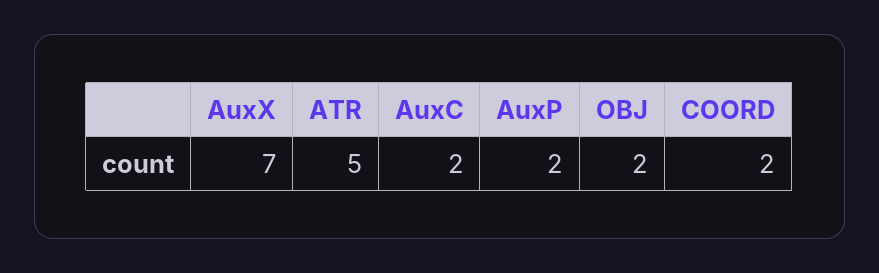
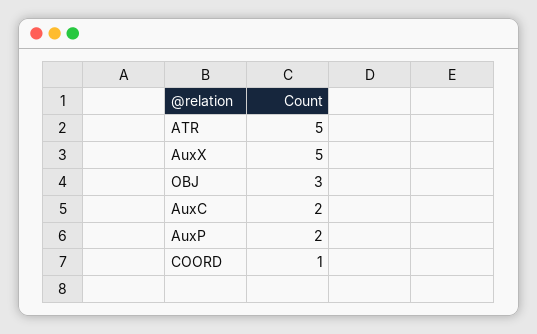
AuxX: 7 -> 5
OBJ: 2 -> 3
COORD: 2 -> 1

